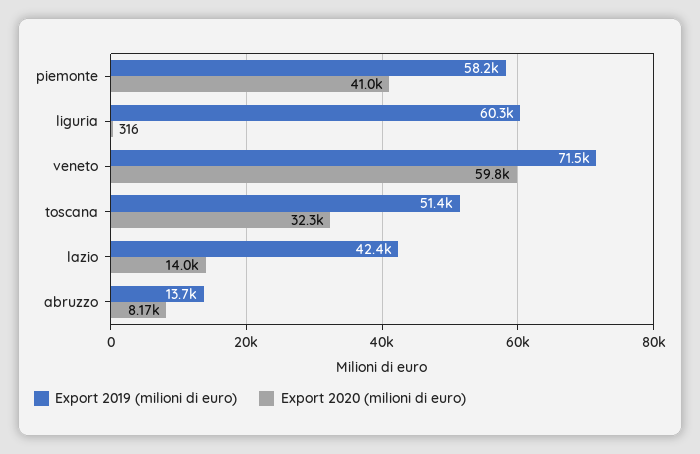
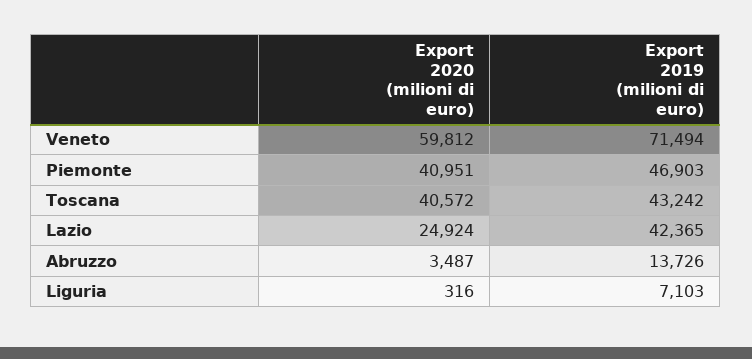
Export 2019 (milioni di euro), piemonte: 58200 -> 46903
Export 2019 (milioni di euro), liguria: 60300 -> 7103
Export 2019 (milioni di euro), toscana: 51400 -> 43242
Export 2020 (milioni di euro), toscana: 32300 -> 40572
Export 2020 (milioni di euro), lazio: 14000 -> 24924
Export 2020 (milioni di euro), abruzzo: 8170 -> 3487

